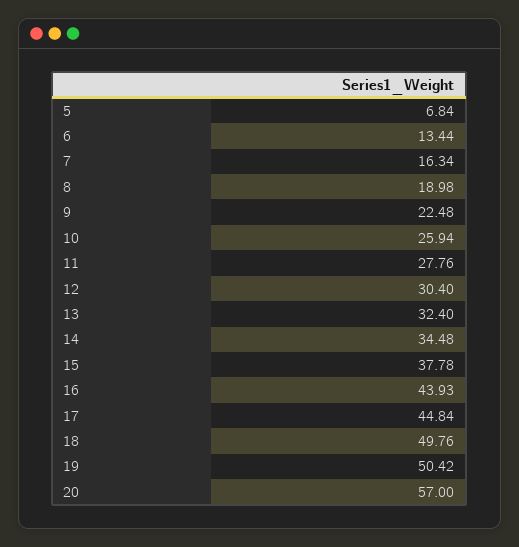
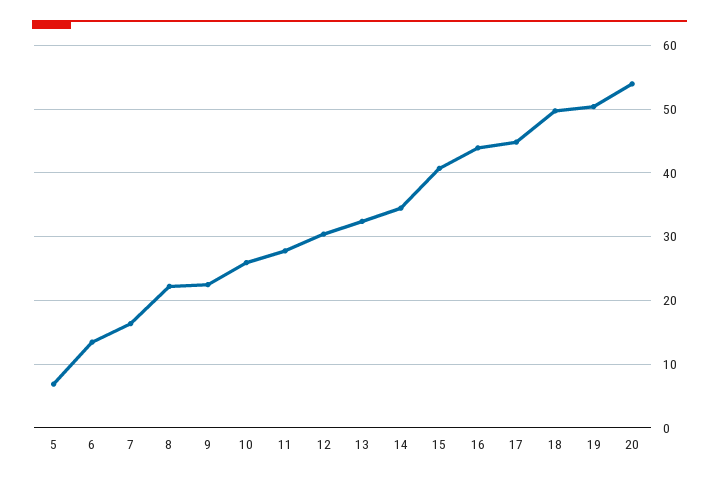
8: 18.98 -> 22
15: 37.78 -> 41
20: 57 -> 54

